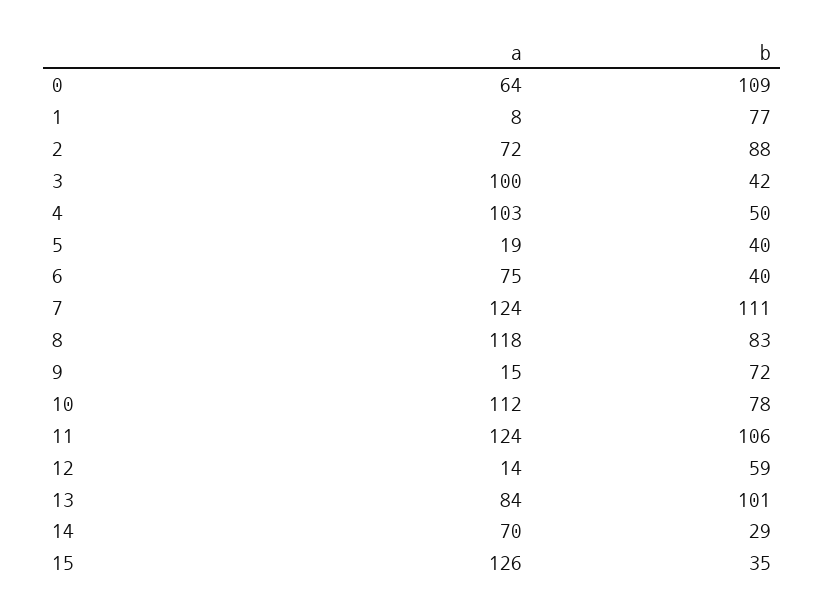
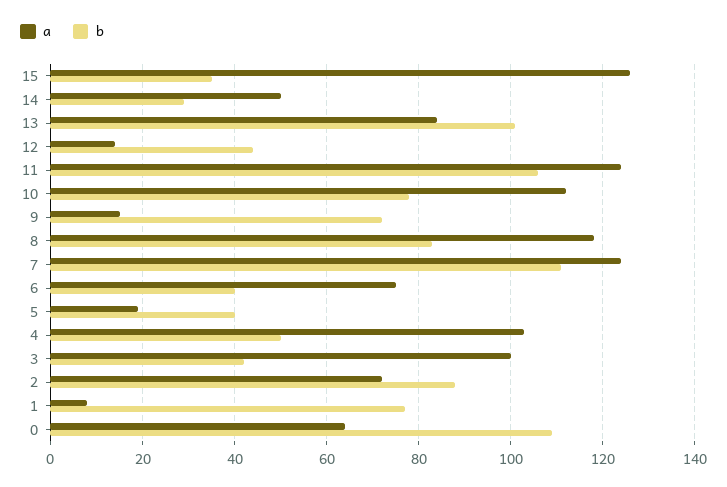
b, 12: 59 -> 45
a, 14: 70 -> 50

